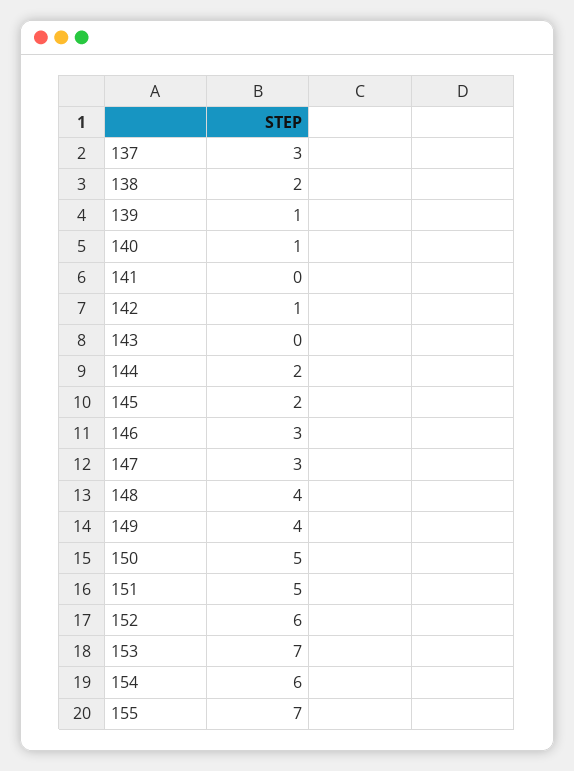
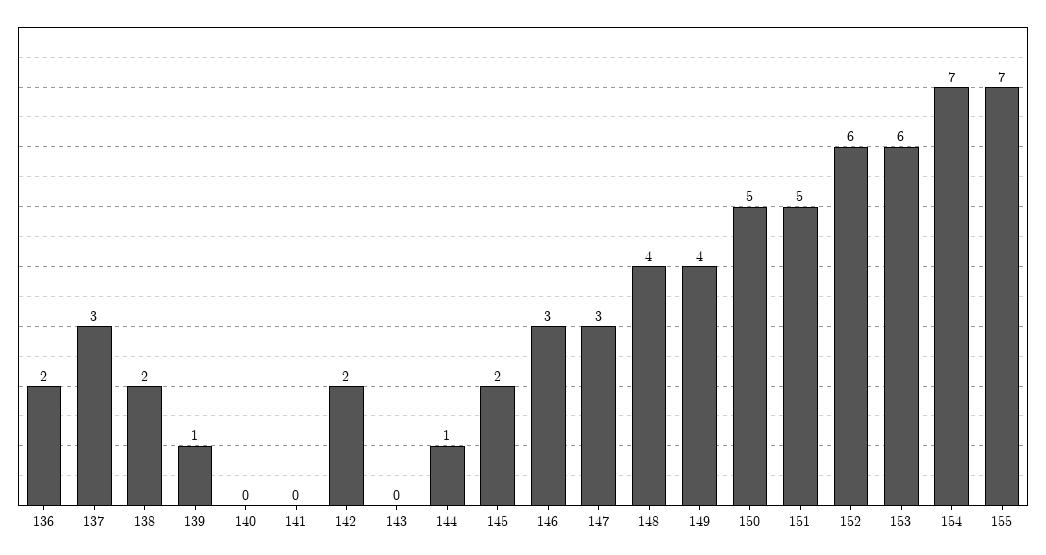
140: 1 -> 0
142: 1 -> 2
144: 2 -> 1
153: 7 -> 6
154: 6 -> 7
136: none -> 2

